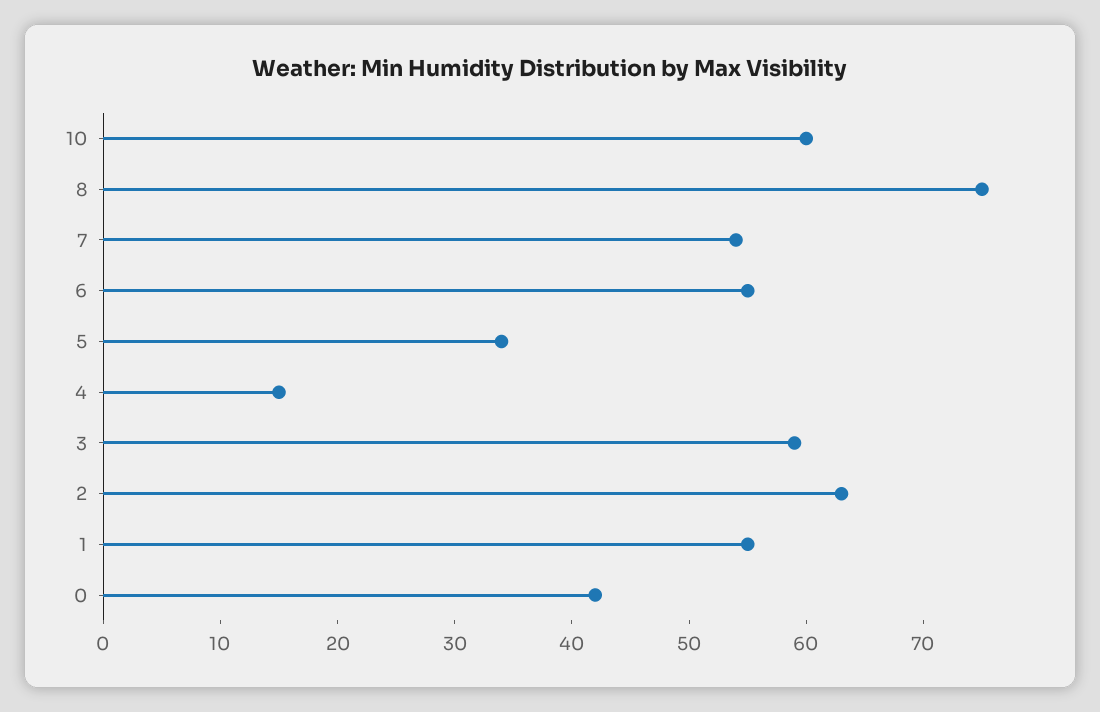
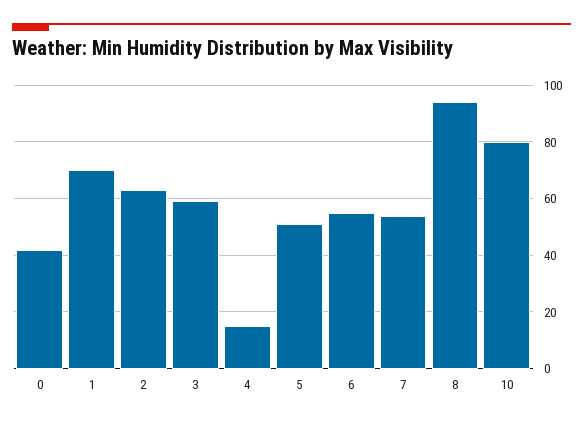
10: 60 -> 80
8: 75 -> 95
5: 34 -> 50
1: 55 -> 70

